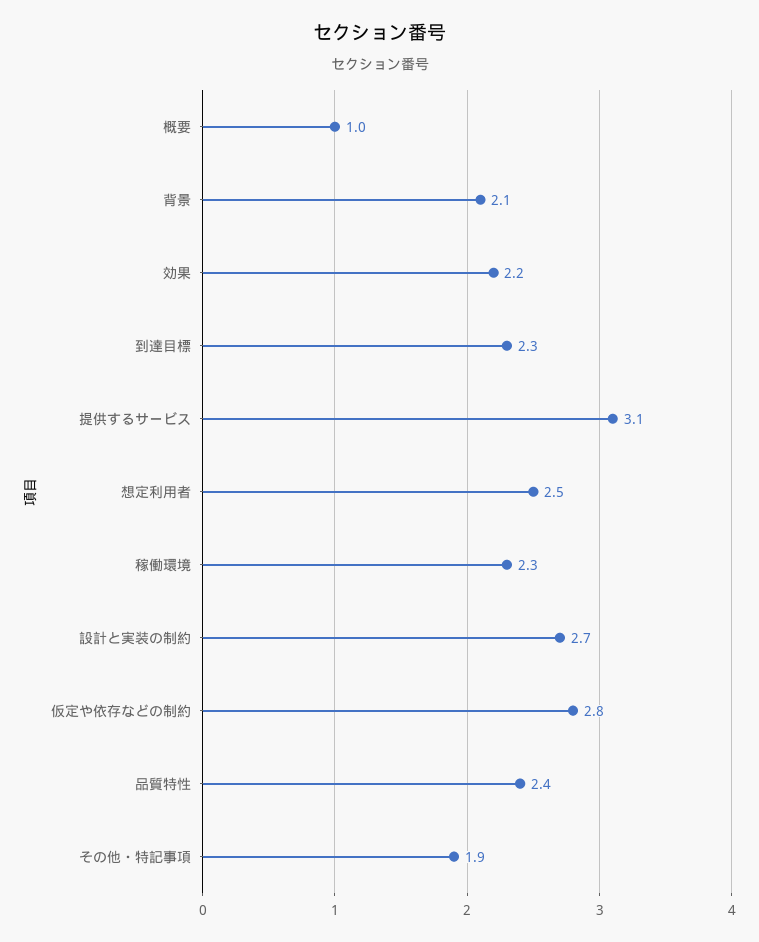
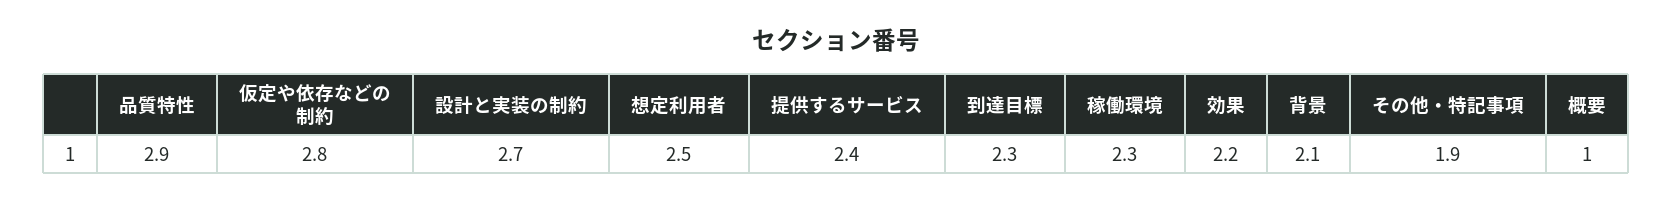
提供するサービス: 3.1 -> 2.4
品質特性: 2.4 -> 2.9

